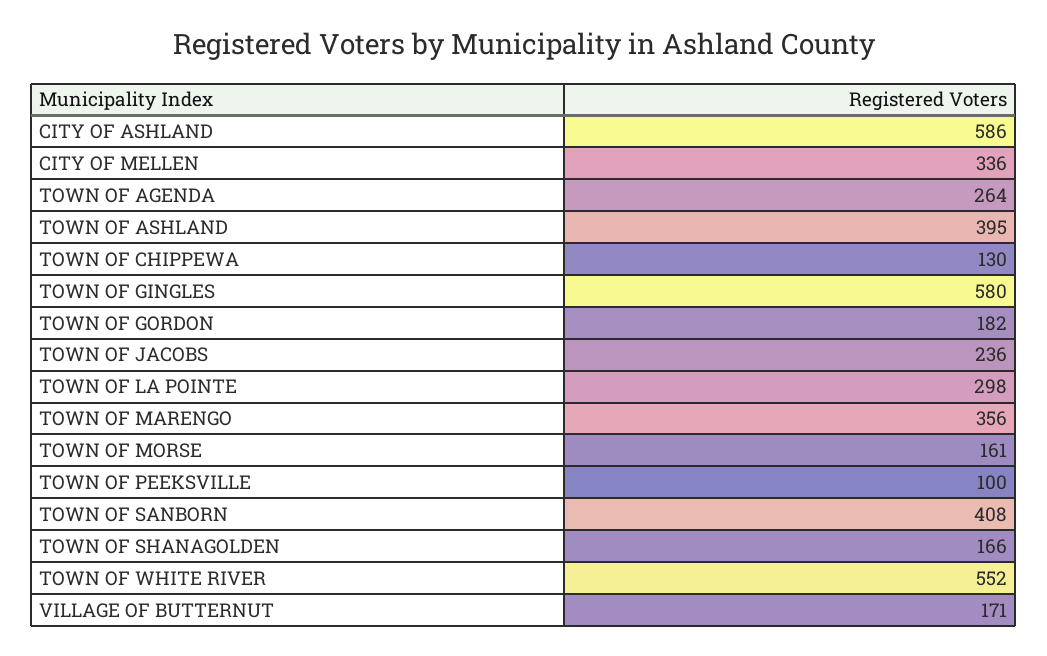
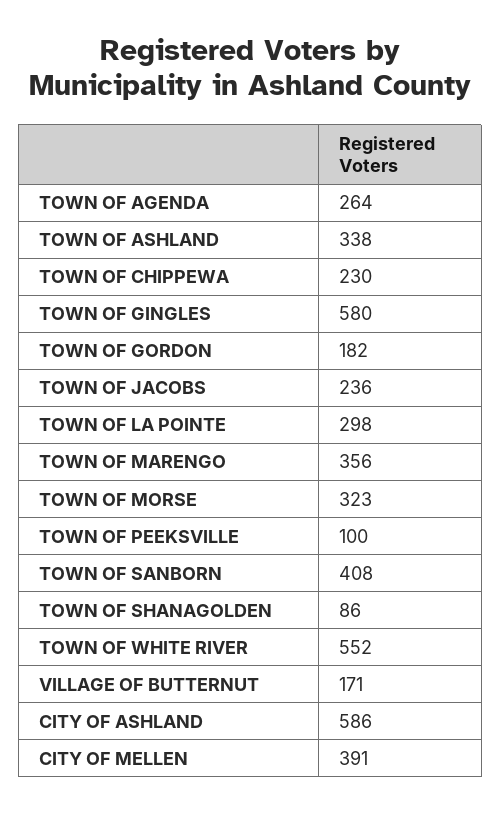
CITY OF MELLEN: 336 -> 391
TOWN OF ASHLAND: 395 -> 338
TOWN OF CHIPPEWA: 130 -> 230
TOWN OF MORSE: 161 -> 323
TOWN OF SHANAGOLDEN: 166 -> 86

